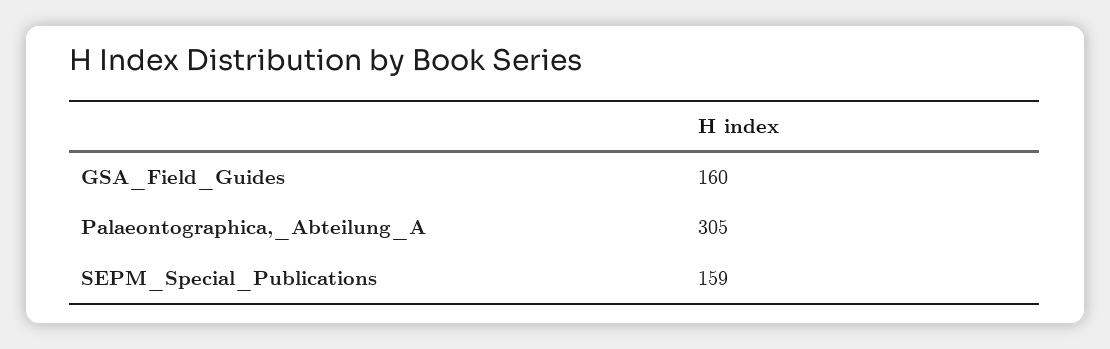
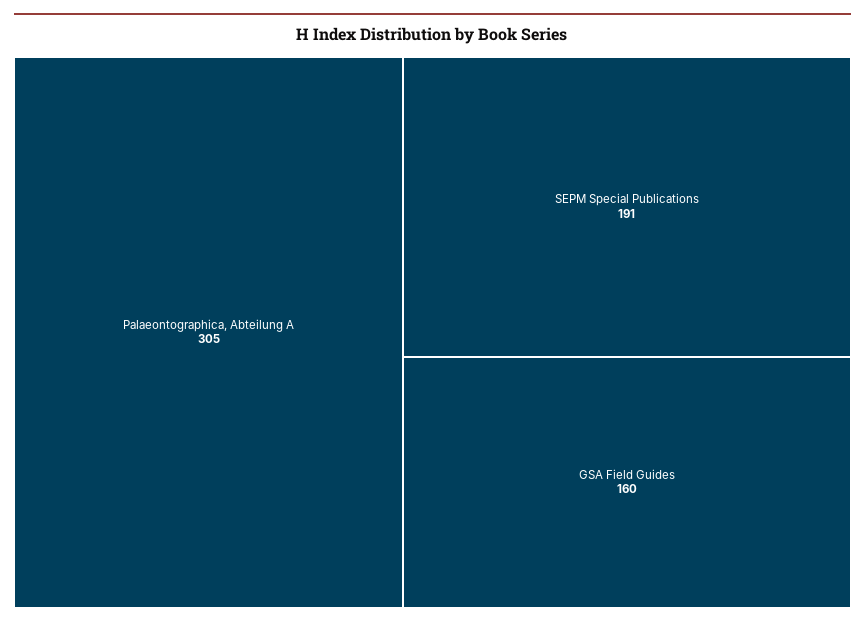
SEPM_Special_Publications: 159 -> 191

